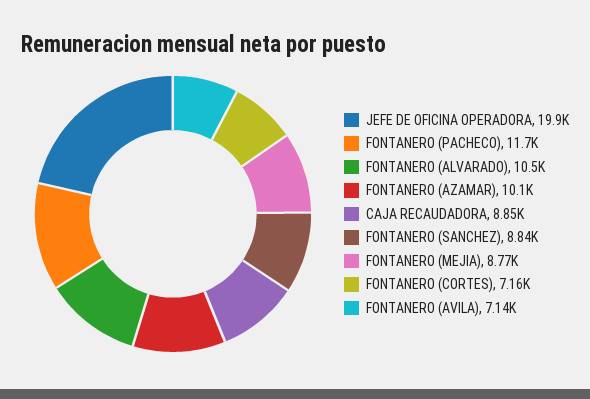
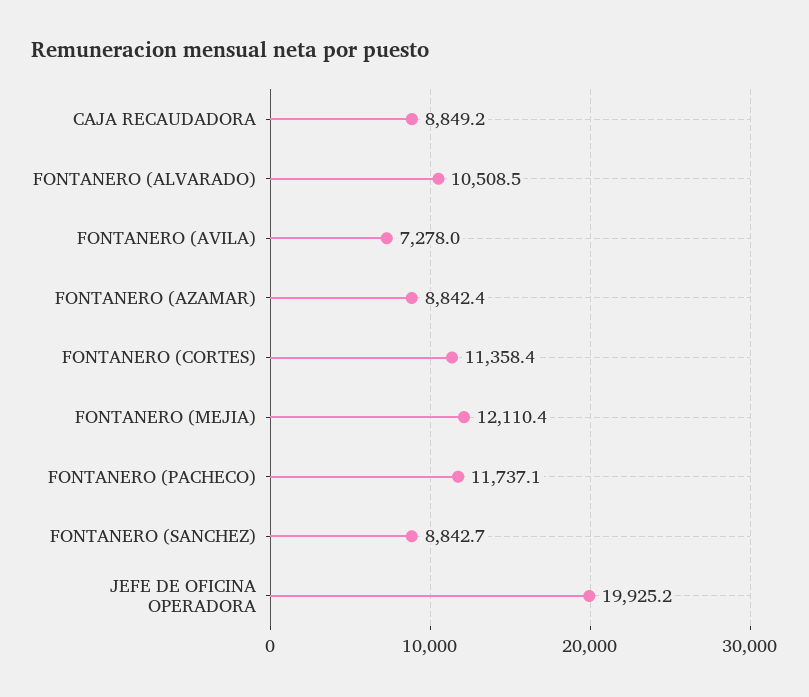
FONTANERO (AZAMAR): 10100 -> 8842.4
FONTANERO (MEJIA): 8770 -> 12110.4
FONTANERO (CORTES): 7160 -> 11358.4
FONTANERO (AVILA): 7140 -> 7278

